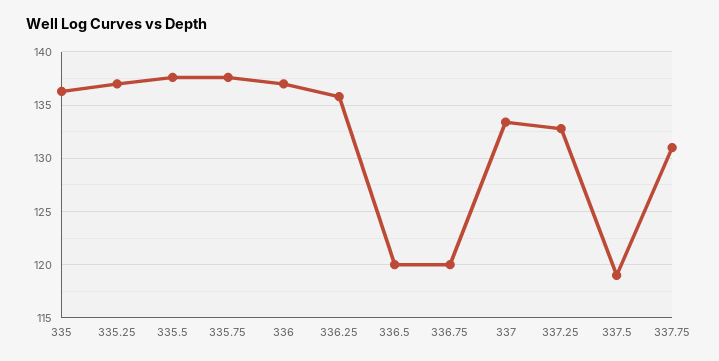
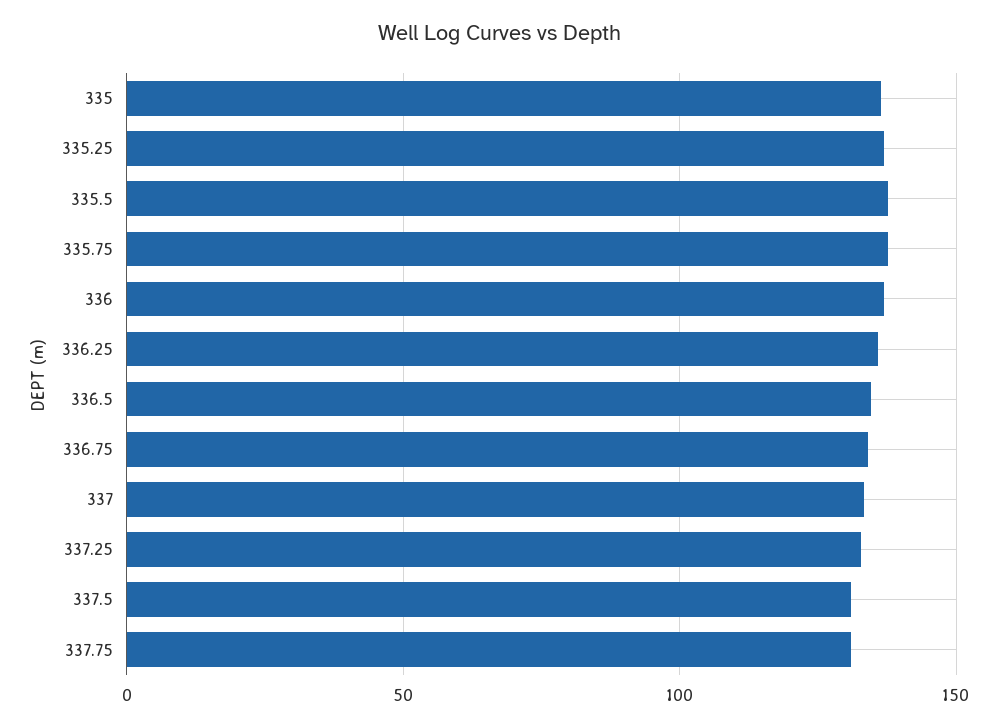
336.5: 120 -> 135
336.75: 120 -> 135
337.5: 119 -> 130

